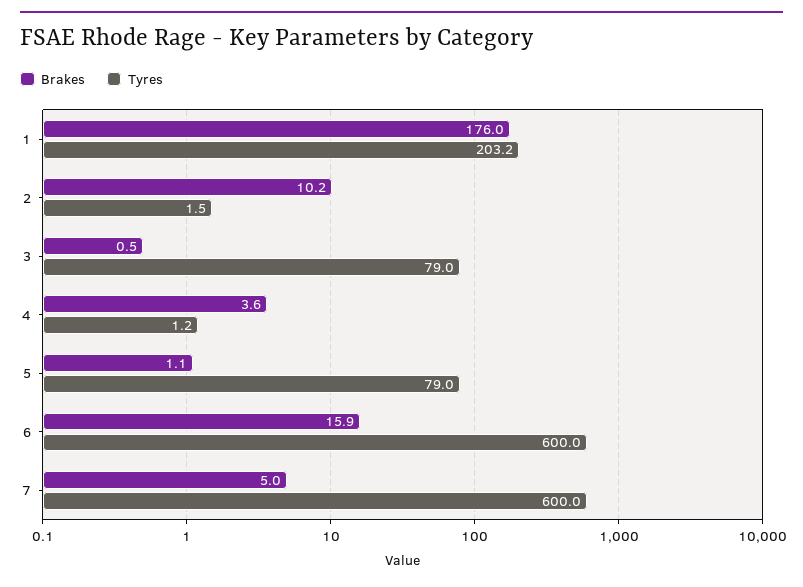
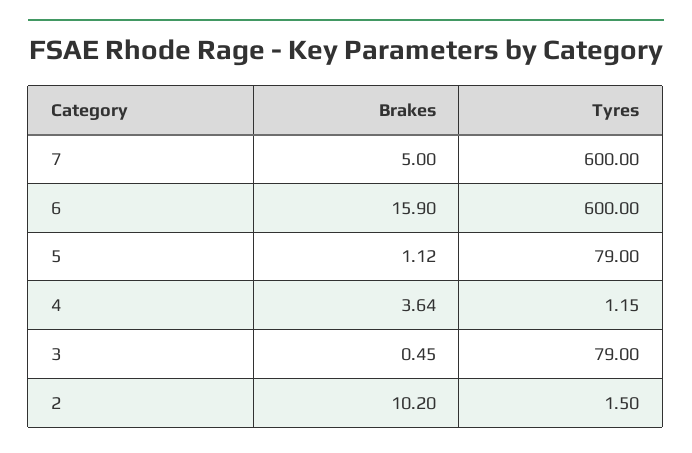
Brakes, 1: 176 -> none
Tyres, 1: 203.2 -> none

